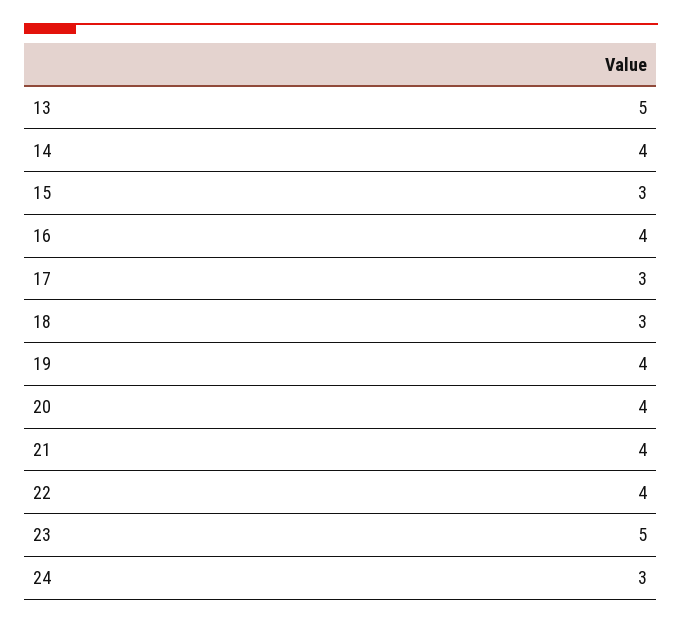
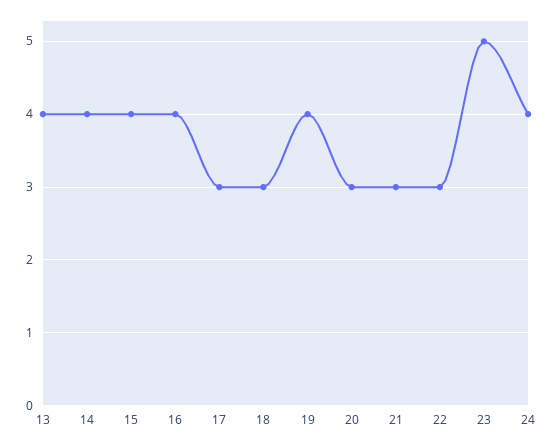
13: 5 -> 4
15: 3 -> 4
20: 4 -> 3
21: 4 -> 3
22: 4 -> 3
24: 3 -> 4

